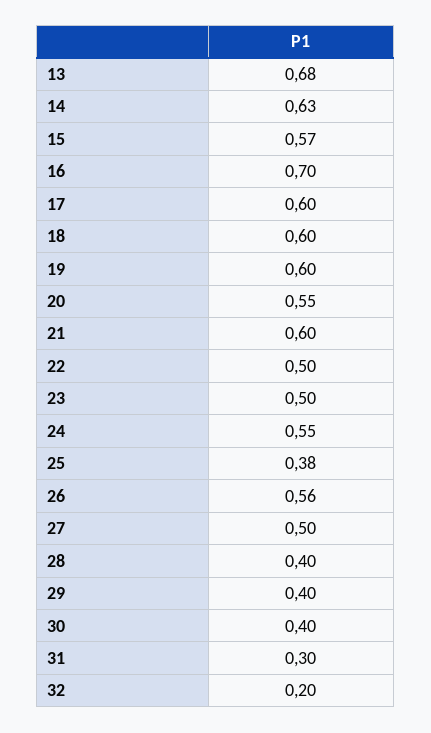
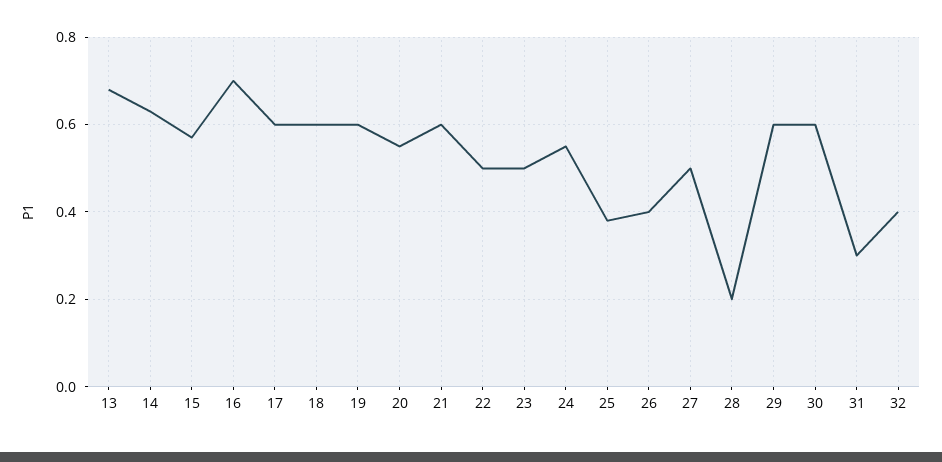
26: 0.56 -> 0.4
28: 0.4 -> 0.2
29: 0.4 -> 0.6
30: 0.4 -> 0.6
32: 0.2 -> 0.4

